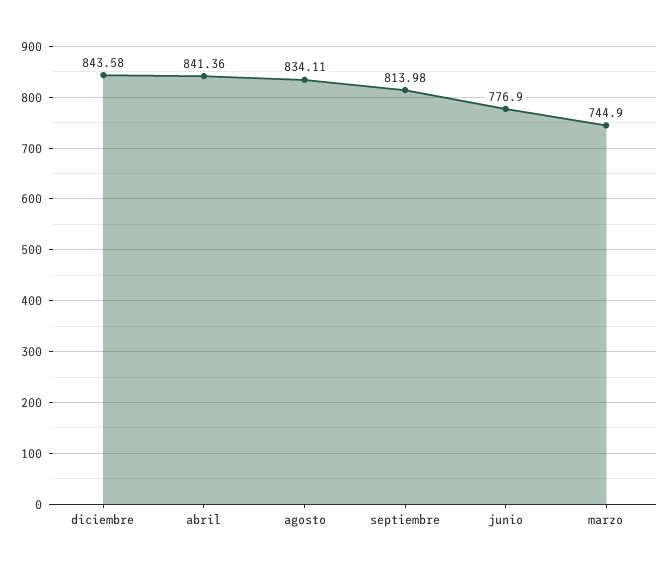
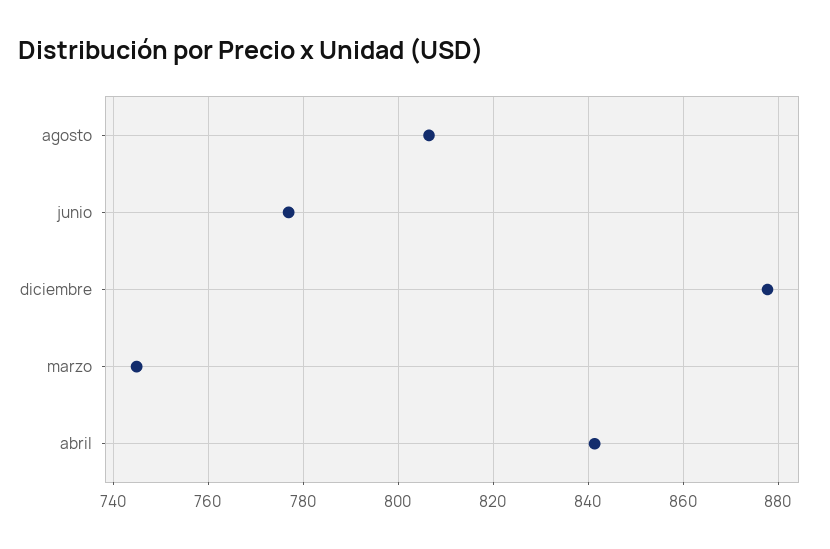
diciembre: 843.58 -> 878
agosto: 834.11 -> 806
septiembre: 813.98 -> none

